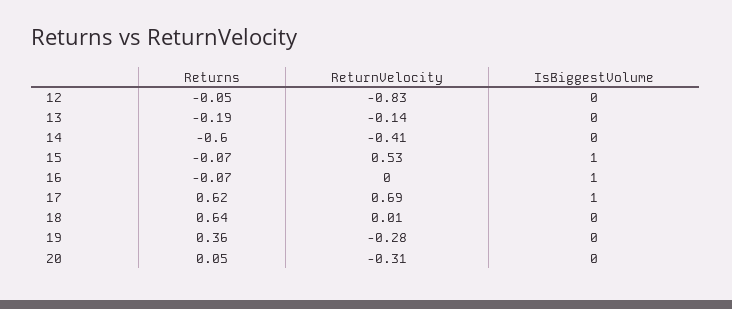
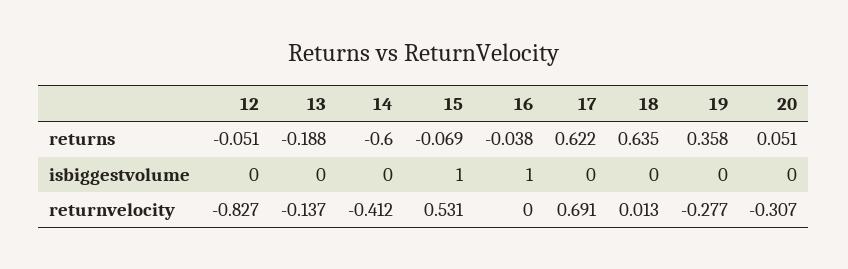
Returns, 16: -0.07 -> -0.038
IsBiggestVolume, 17: 1 -> 0

